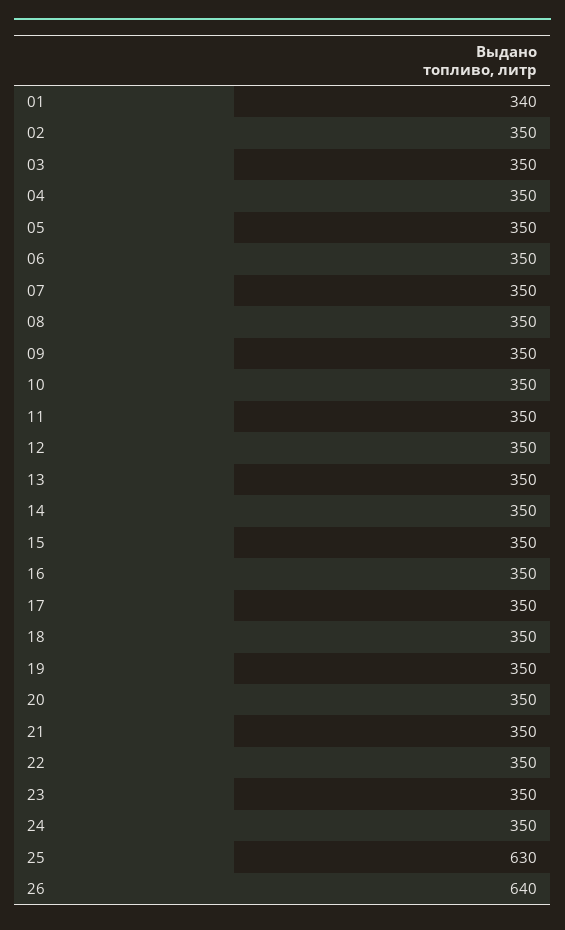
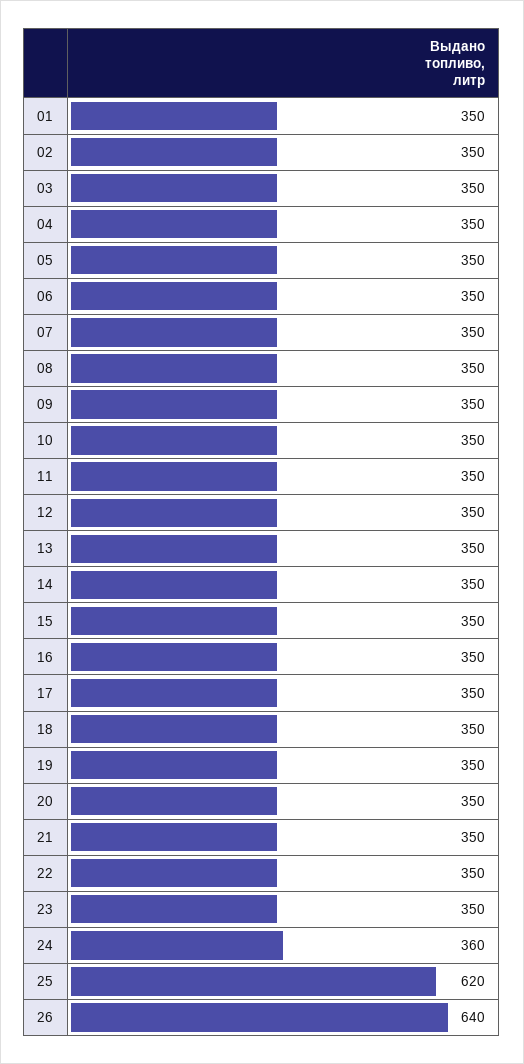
01: 340 -> 350
24: 350 -> 360
25: 630 -> 620

